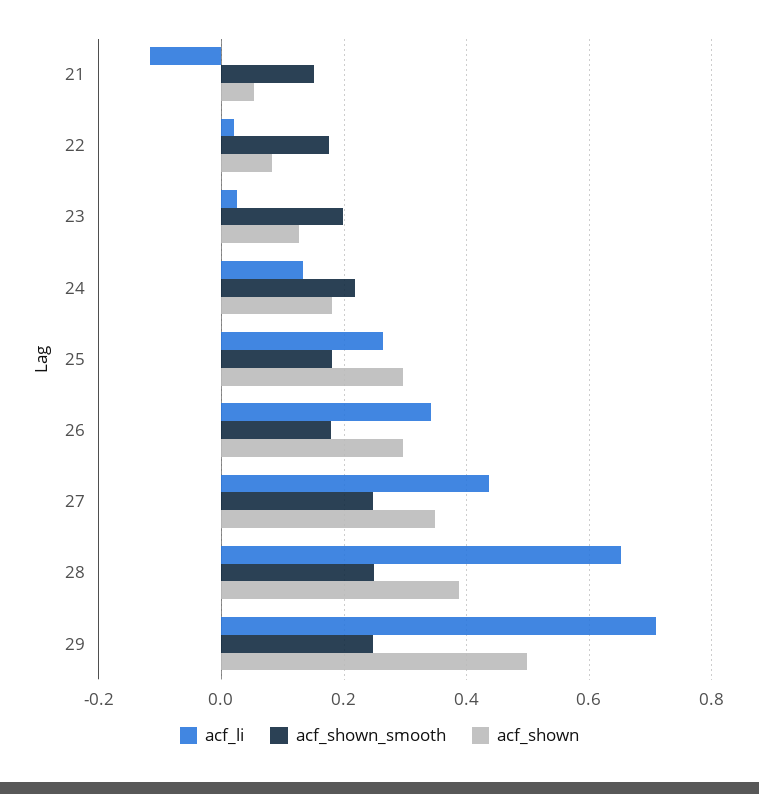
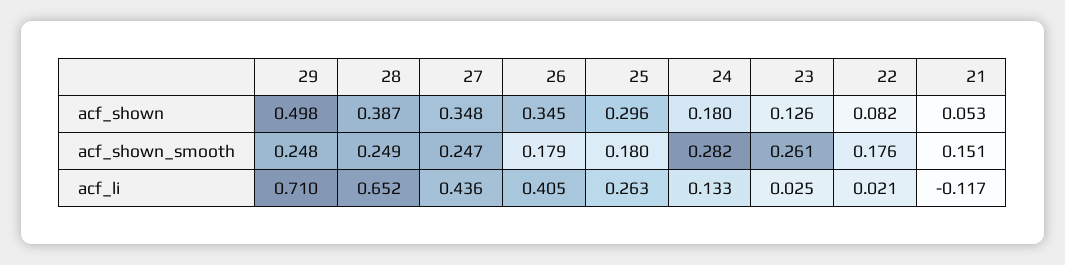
acf_shown_smooth, 23: 0.2 -> 0.261
acf_shown_smooth, 24: 0.22 -> 0.282
acf_li, 26: 0.34 -> 0.405
acf_shown, 26: 0.3 -> 0.345

